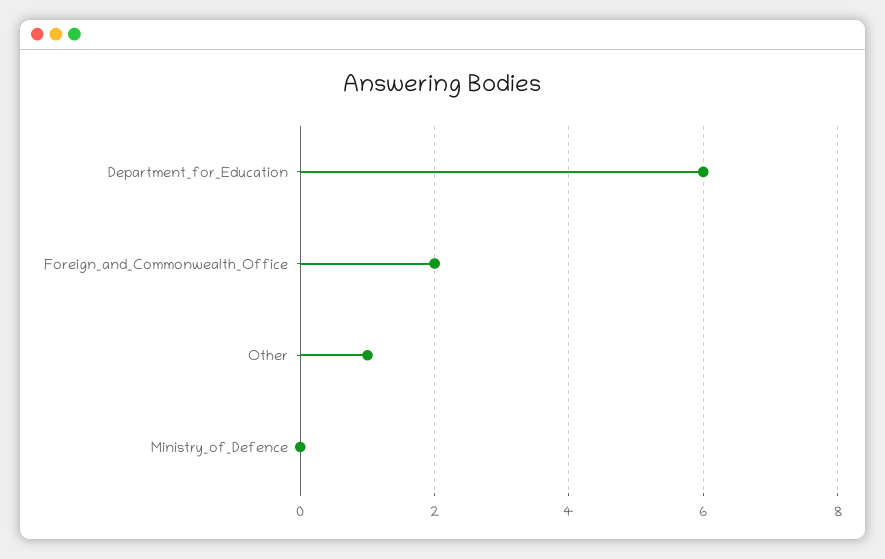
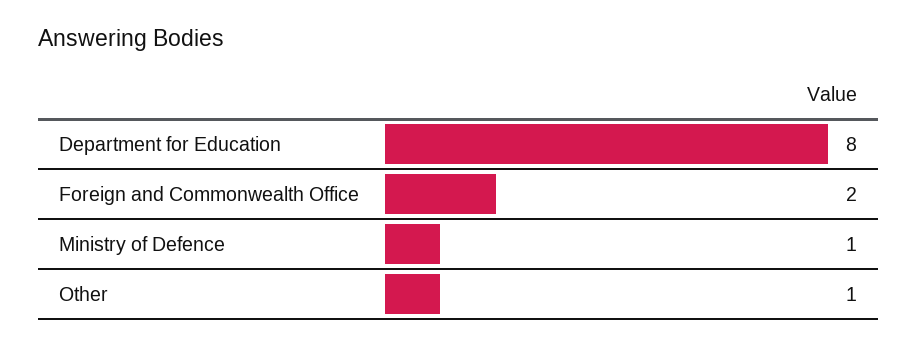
Department_for_Education: 6 -> 8
Ministry_of_Defence: 0 -> 1

